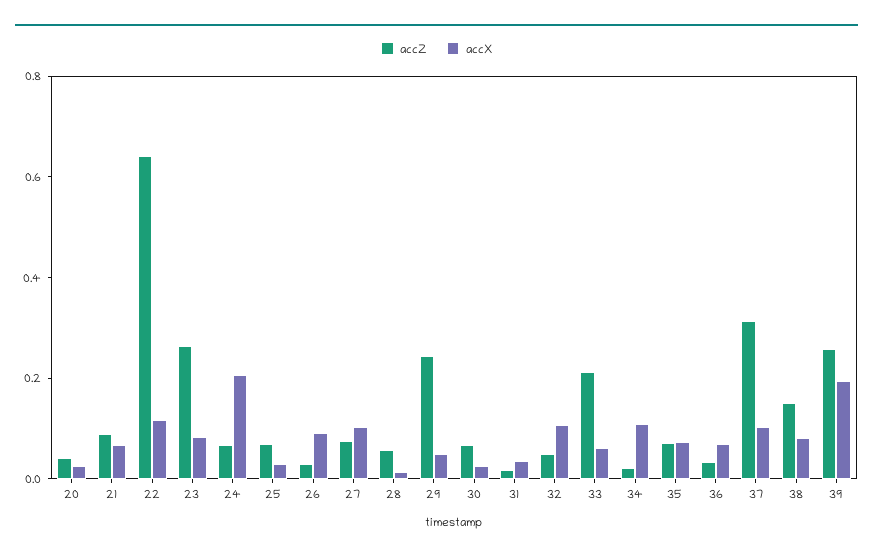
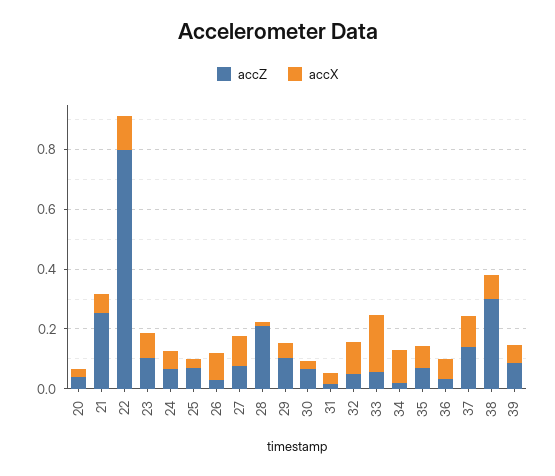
accZ, 21: 0.1 -> 0.25
accZ, 22: 0.65 -> 0.8
accZ, 23: 0.25 -> 0.1
accX, 24: 0.2 -> 0.05
accZ, 28: 0.05 -> 0.2
accZ, 29: 0.25 -> 0.1
accZ, 33: 0.2 -> 0.05
accX, 33: 0.05 -> 0.2
accZ, 37: 0.3 -> 0.15
accZ, 38: 0.15 -> 0.3
accZ, 39: 0.25 -> 0.1
accX, 39: 0.2 -> 0.05

